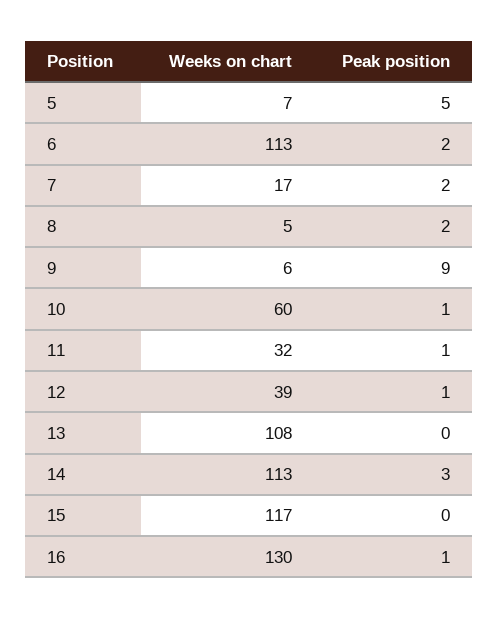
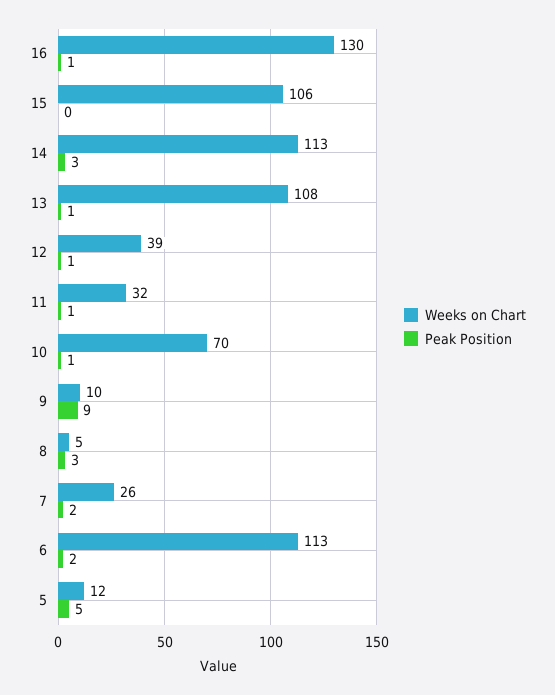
Weeks on chart, 5: 7 -> 12
Weeks on chart, 7: 17 -> 26
Peak position, 8: 2 -> 3
Weeks on chart, 9: 6 -> 10
Weeks on chart, 10: 60 -> 70
Peak position, 13: 0 -> 1
Weeks on chart, 15: 117 -> 106

